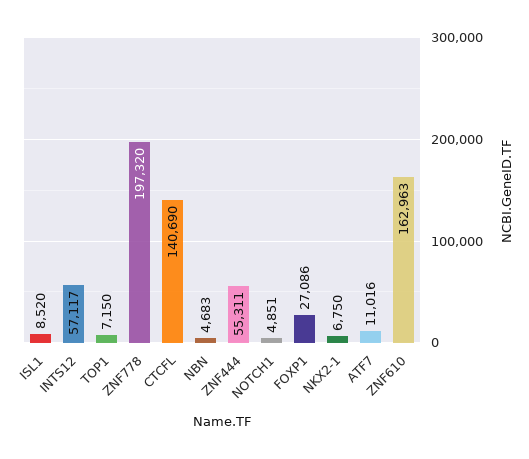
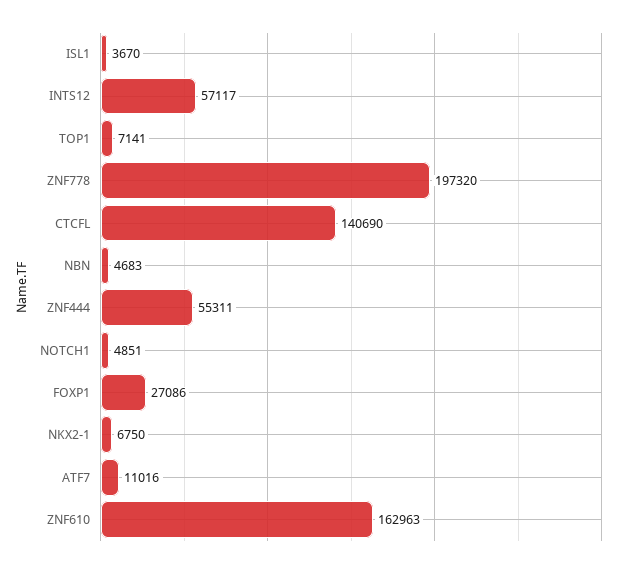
ISL1: 8520 -> 3670
TOP1: 7150 -> 7141

